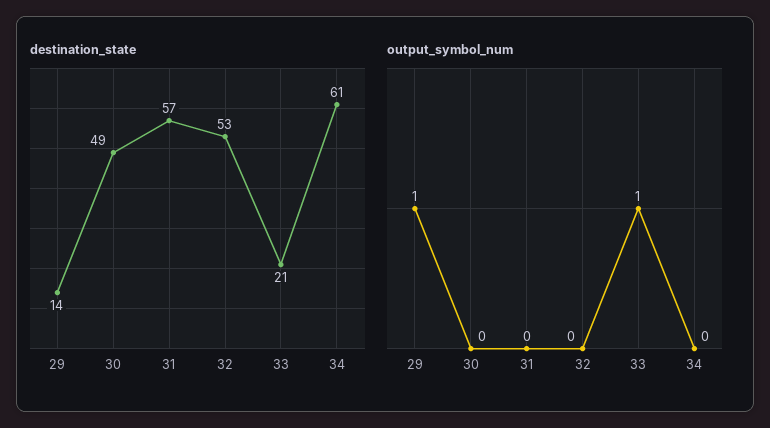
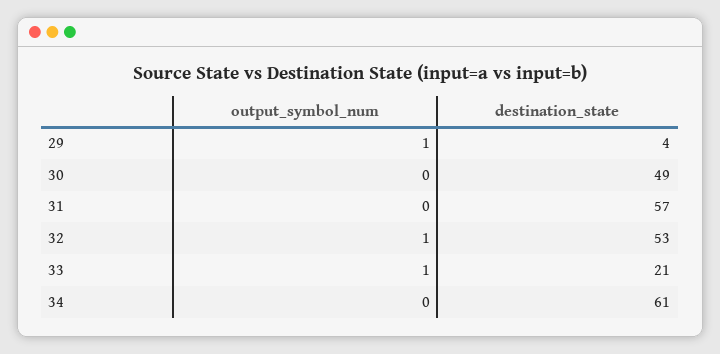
destination_state, 29: 14 -> 4
output_symbol_num, 32: 0 -> 1

